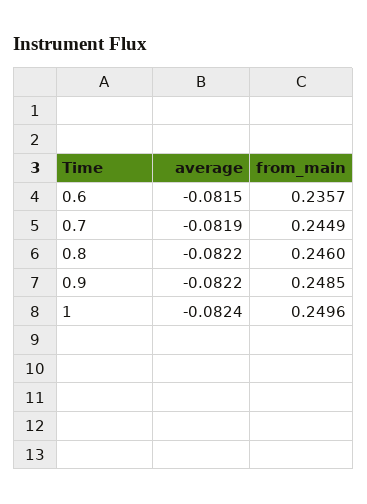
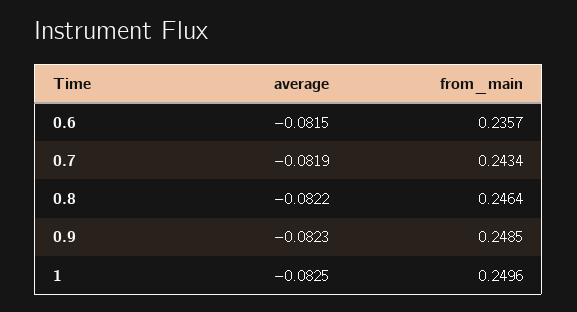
from_main, 0.7: 0.2449 -> 0.2434
from_main, 0.8: 0.246 -> 0.2464
average, 0.9: -0.0822 -> -0.0823
average, 1: -0.0824 -> -0.0825

